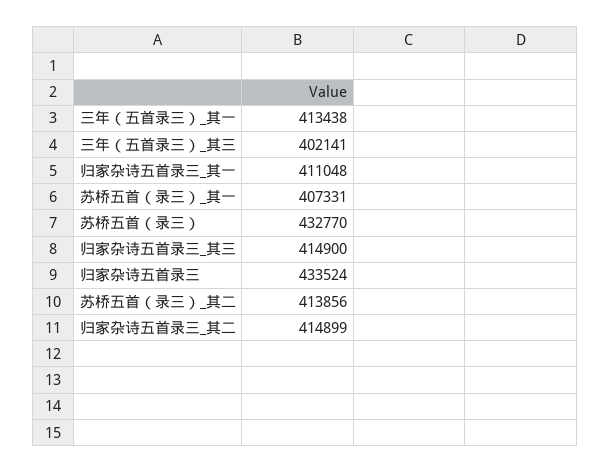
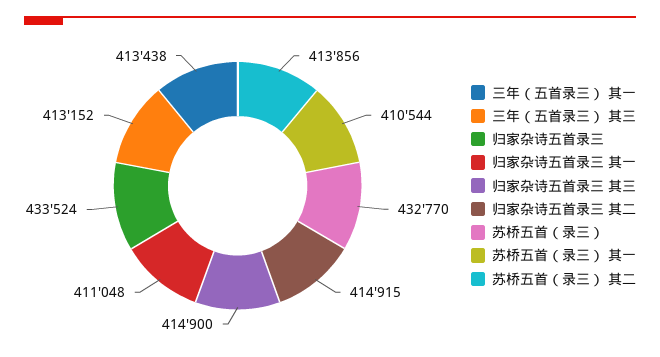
三年（五首录三）_其三: 402141 -> 413152
苏桥五首（录三）_其一: 407331 -> 410544
归家杂诗五首录三_其二: 414899 -> 414915

